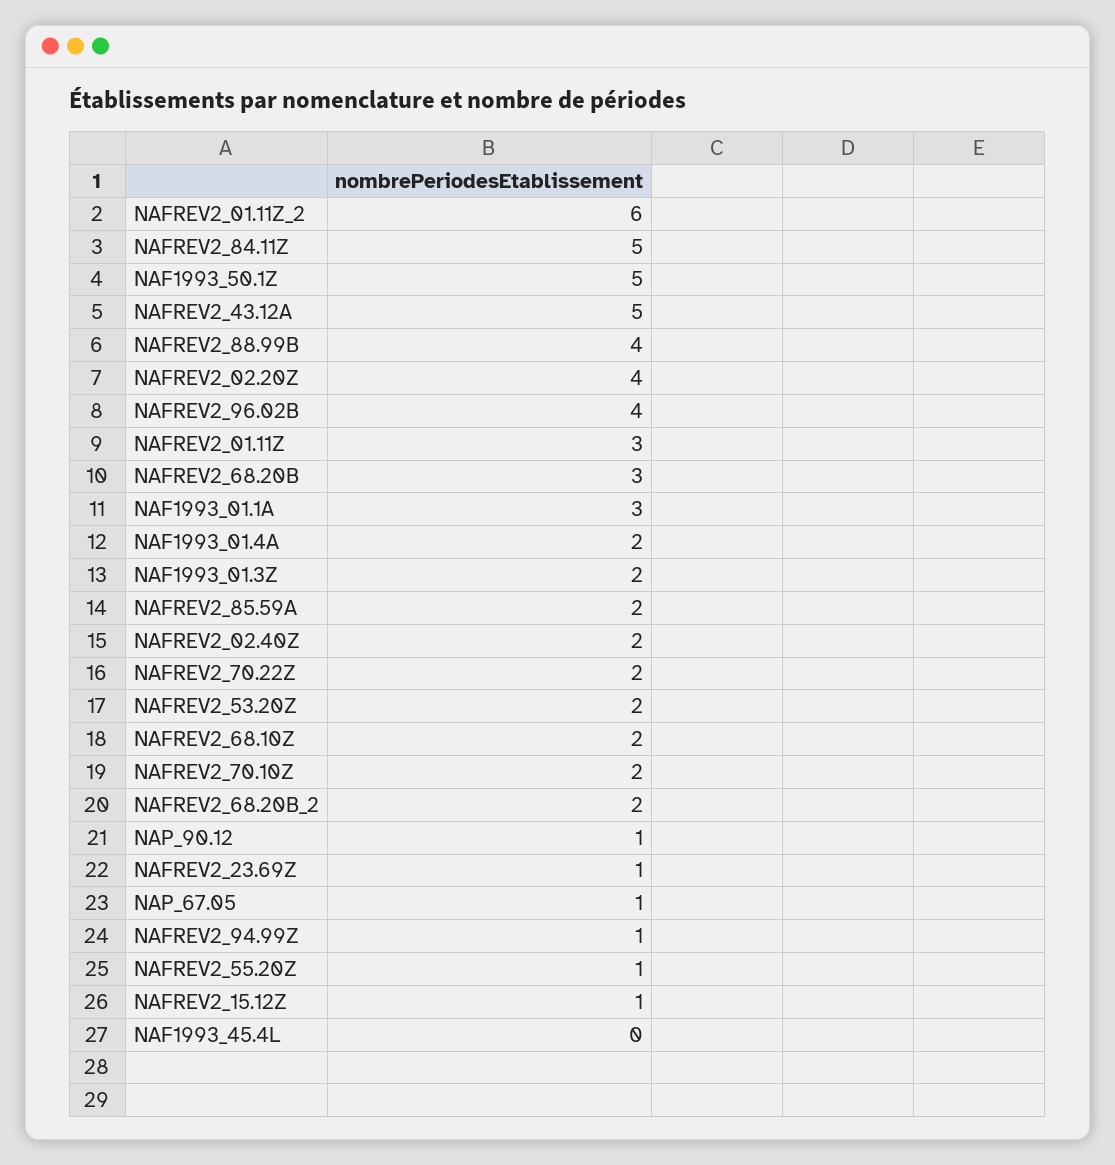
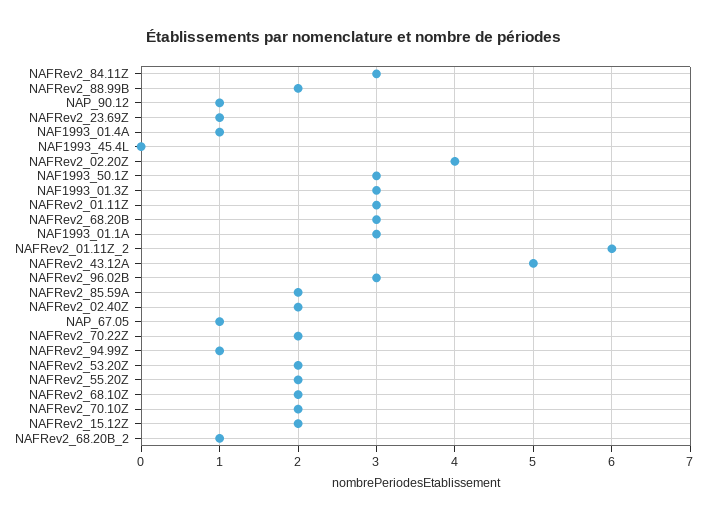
NAFREV2_84.11Z: 5 -> 3
NAF1993_50.1Z: 5 -> 3
NAFREV2_88.99B: 4 -> 2
NAFREV2_96.02B: 4 -> 3
NAF1993_01.4A: 2 -> 1
NAF1993_01.3Z: 2 -> 3
NAFREV2_68.20B_2: 2 -> 1
NAFREV2_55.20Z: 1 -> 2
NAFREV2_15.12Z: 1 -> 2

